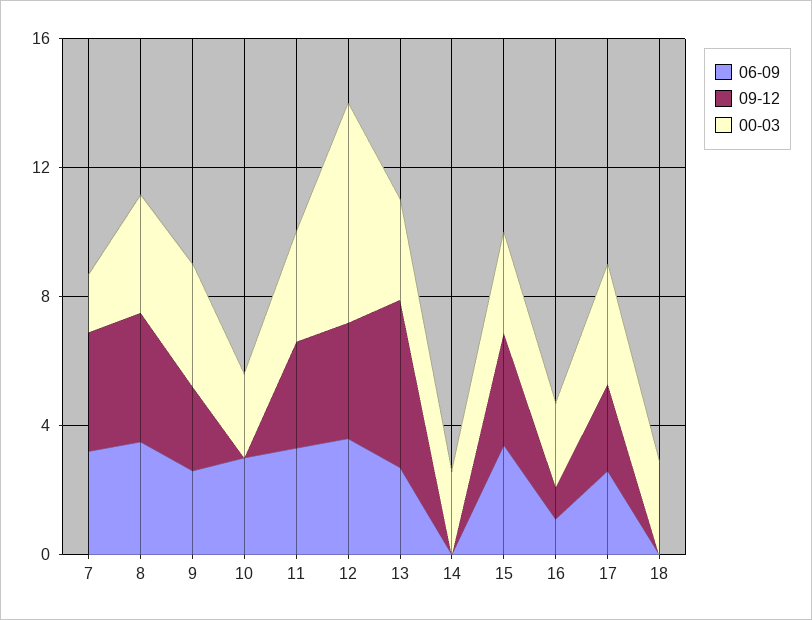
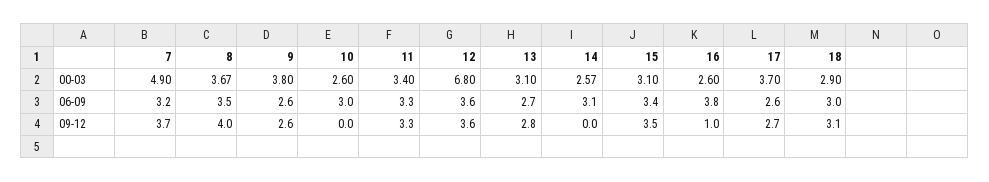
00-03, 7: 2 -> 4.9
09-12, 13: 5 -> 2.8
06-09, 14: 0 -> 3.1
06-09, 16: 1 -> 3.8
06-09, 18: 0 -> 3
09-12, 18: 0 -> 3.1

